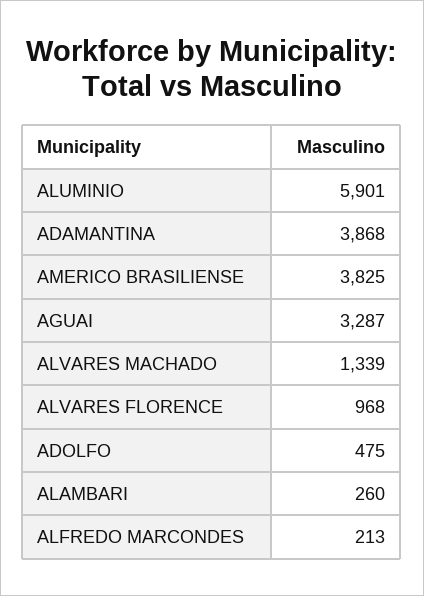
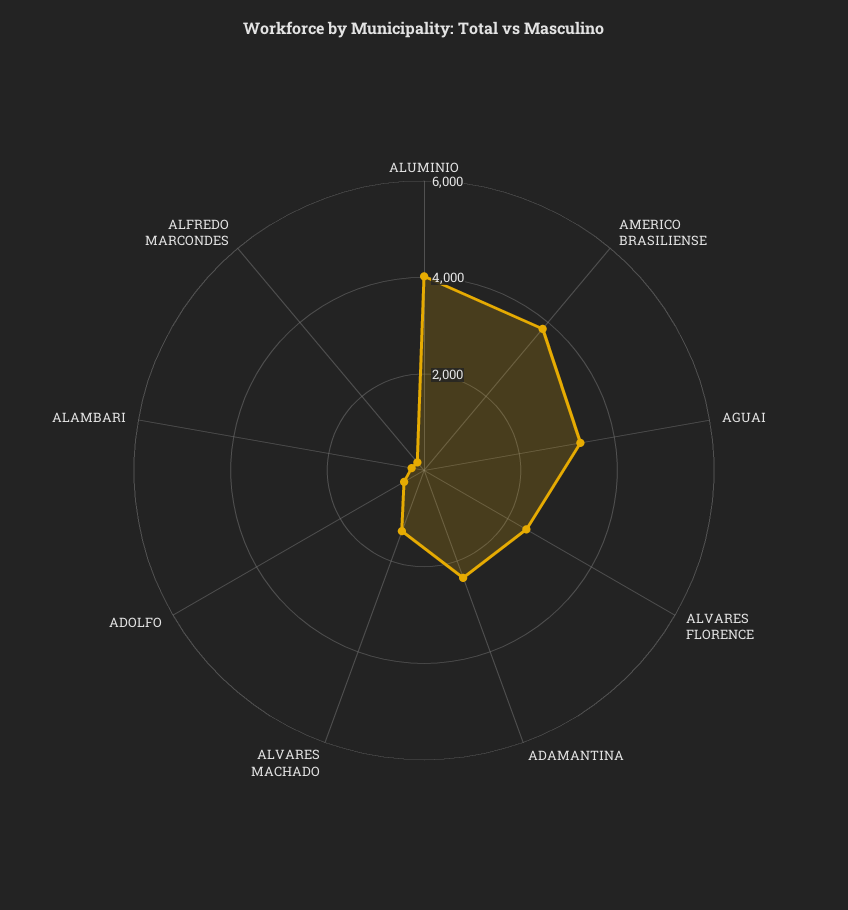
ALUMINIO: 5901 -> 4000
ADAMANTINA: 3868 -> 2500
ALVARES FLORENCE: 968 -> 2500

